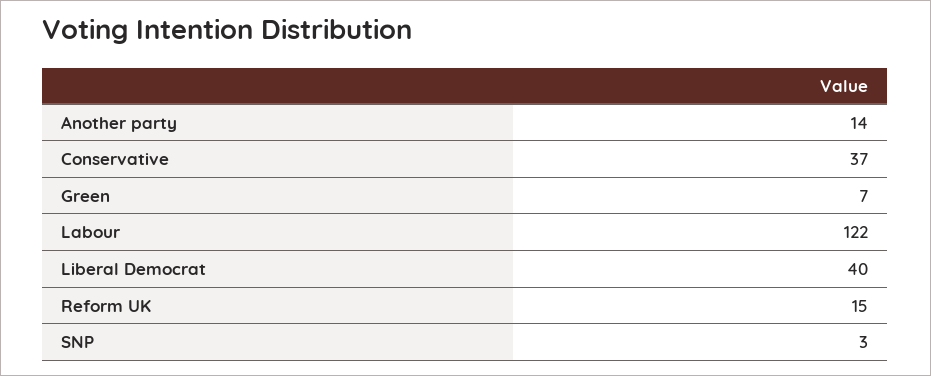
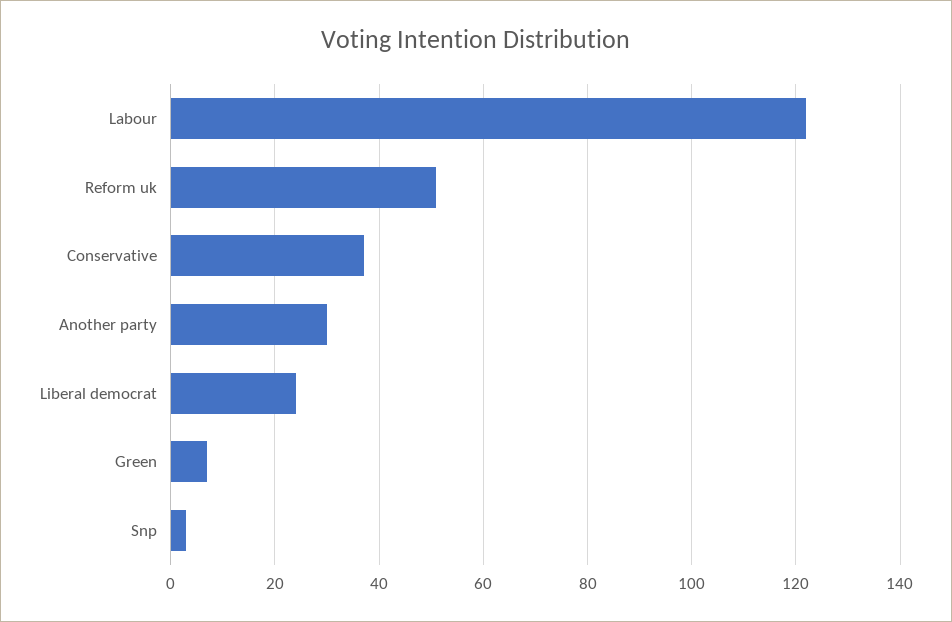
Another party: 14 -> 30
Liberal Democrat: 40 -> 25
Reform UK: 15 -> 50

